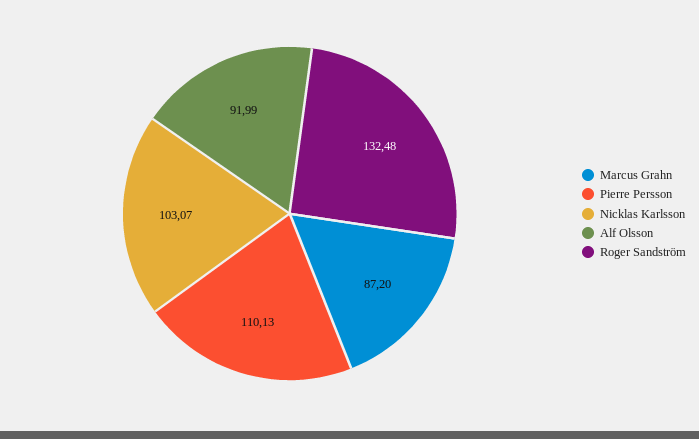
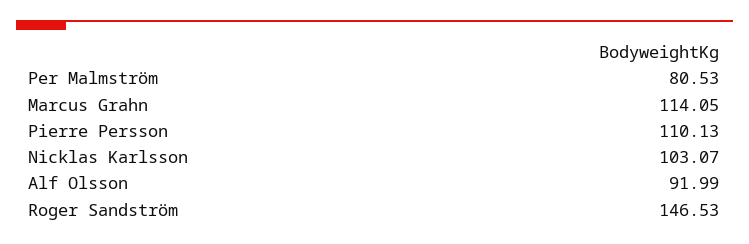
Marcus Grahn: 87.2 -> 114.05
Roger Sandström: 132.48 -> 146.53
Per Malmström: none -> 80.53

